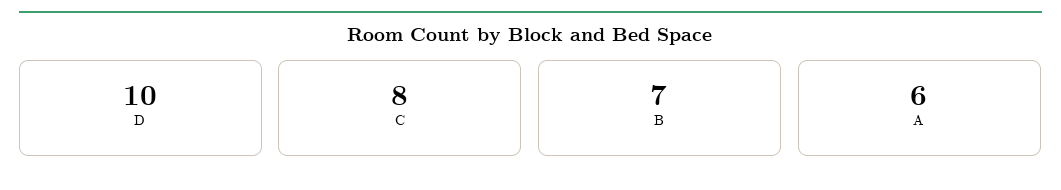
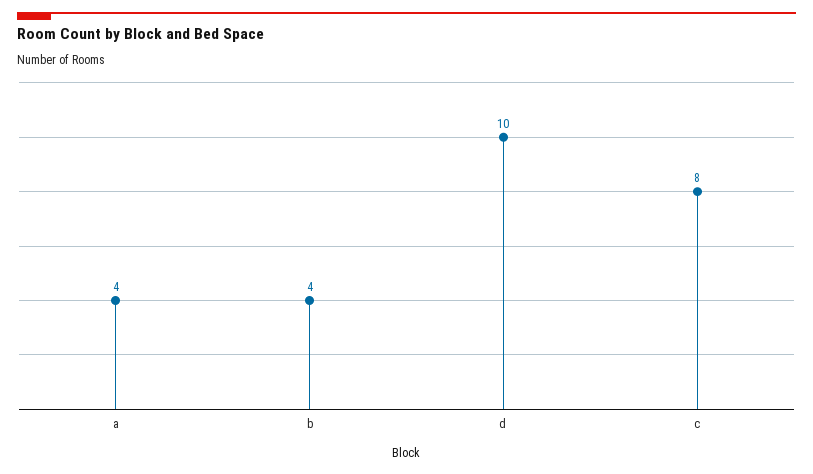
B: 7 -> 4
A: 6 -> 4

